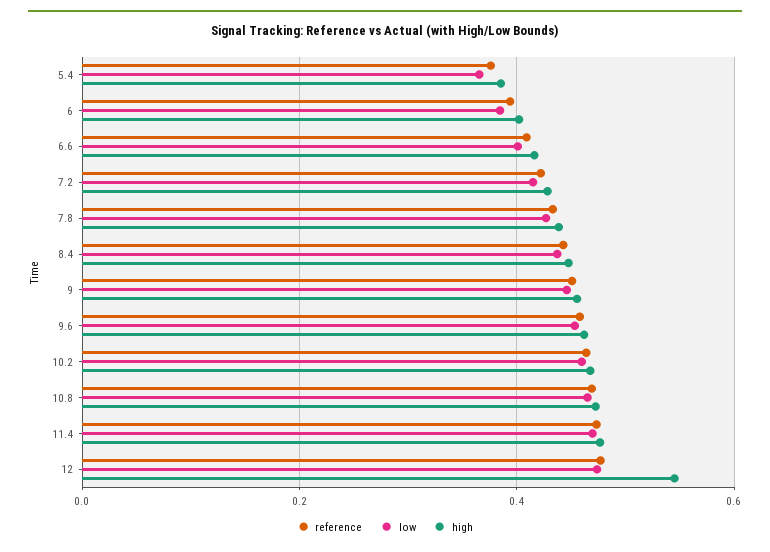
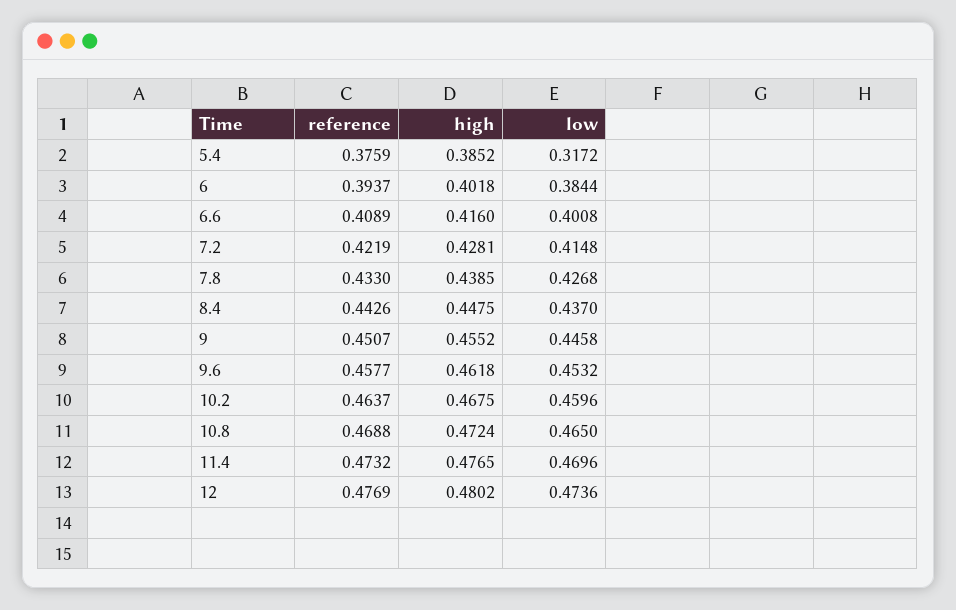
low, 5.4: 0.36 -> 0.3172
high, 12: 0.54 -> 0.4802

